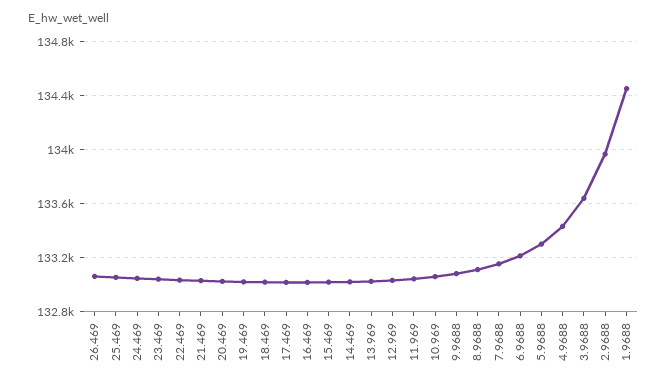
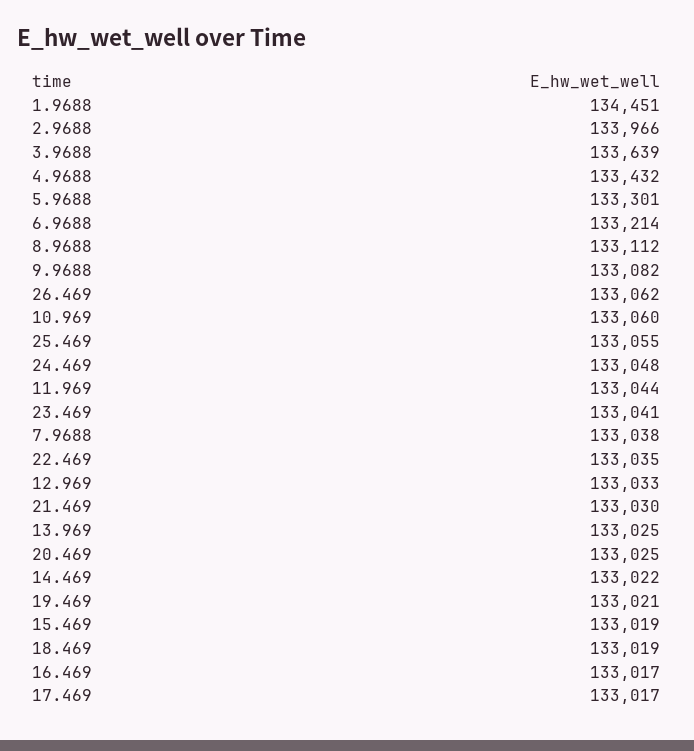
7.9688: 133150 -> 133038

